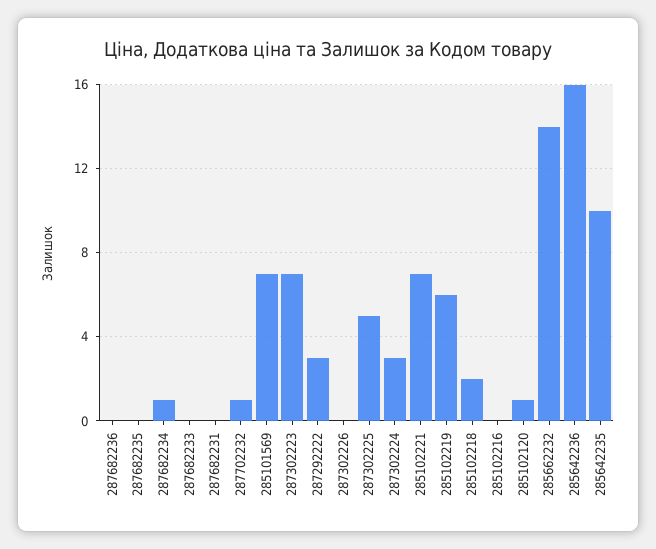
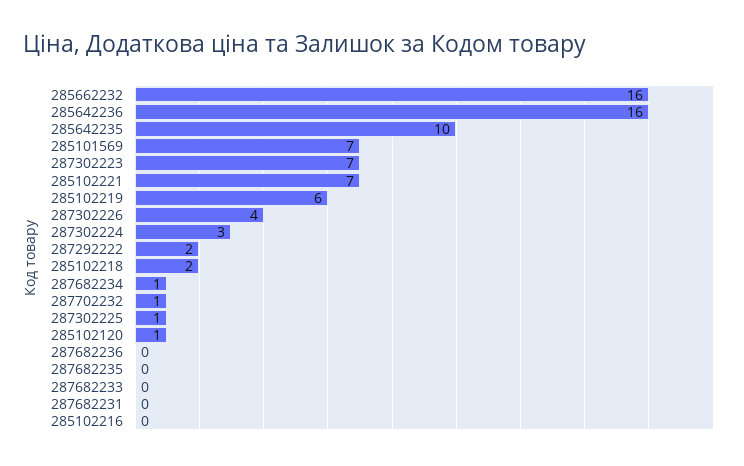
287292222: 3 -> 2
287302226: 0 -> 4
287302225: 5 -> 1
285662232: 14 -> 16

